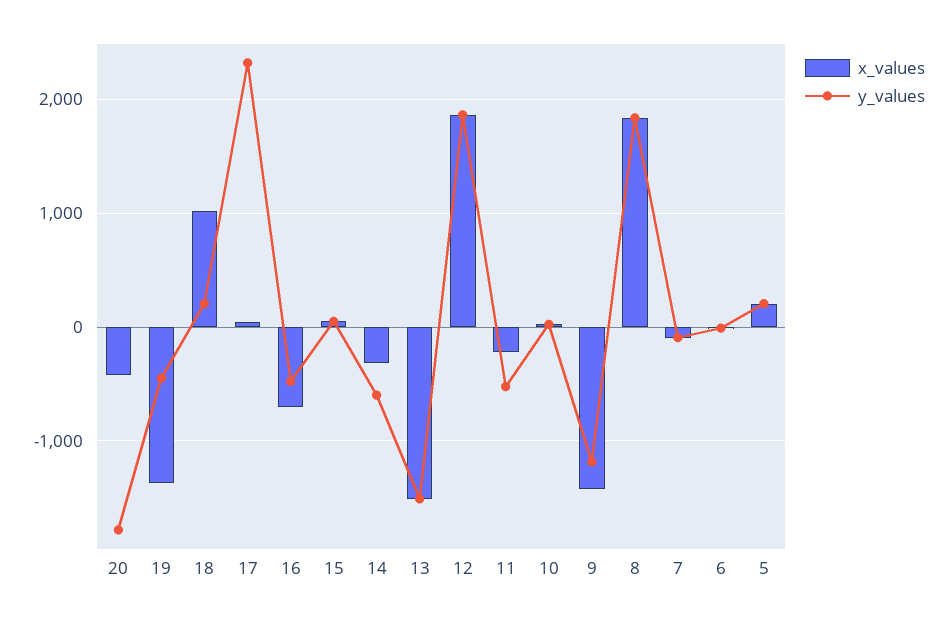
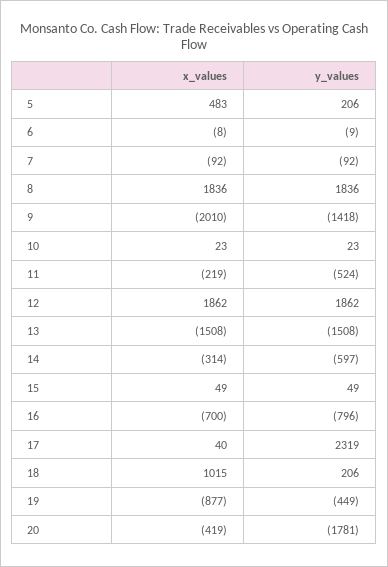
x_values, 19: -1400 -> -877
y_values, 16: -500 -> -796
x_values, 9: -1400 -> -2010
y_values, 9: -1200 -> -1418
x_values, 5: 200 -> 483

